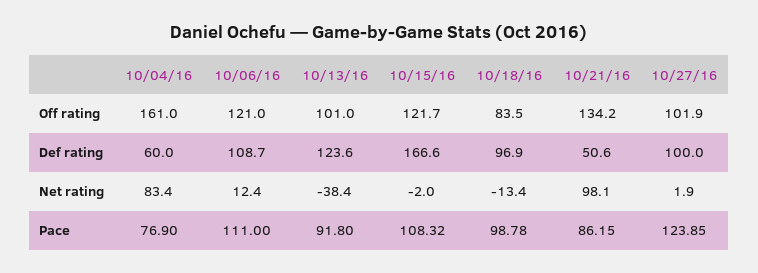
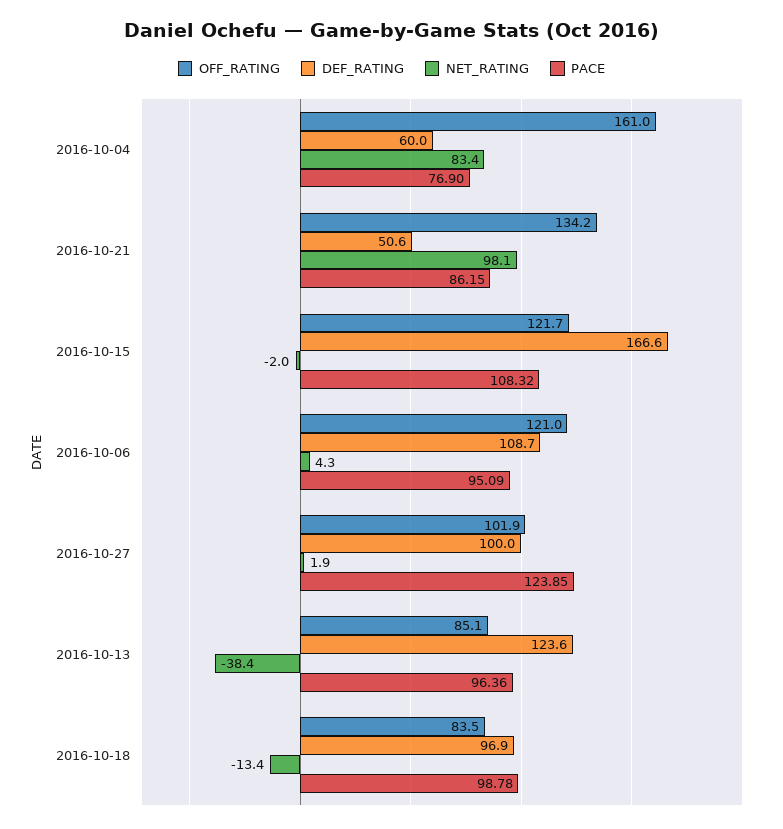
Off rating, 10/13/16: 101 -> 85.1
Net rating, 10/06/16: 12.4 -> 4.3
Pace, 10/06/16: 111 -> 95.09
Pace, 10/13/16: 91.8 -> 96.36

